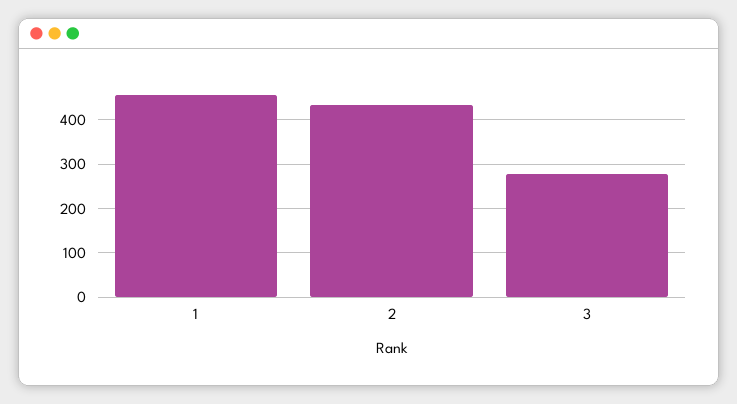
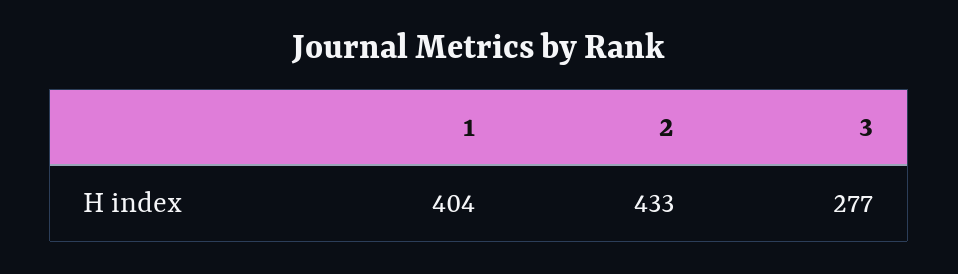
1: 460 -> 404

